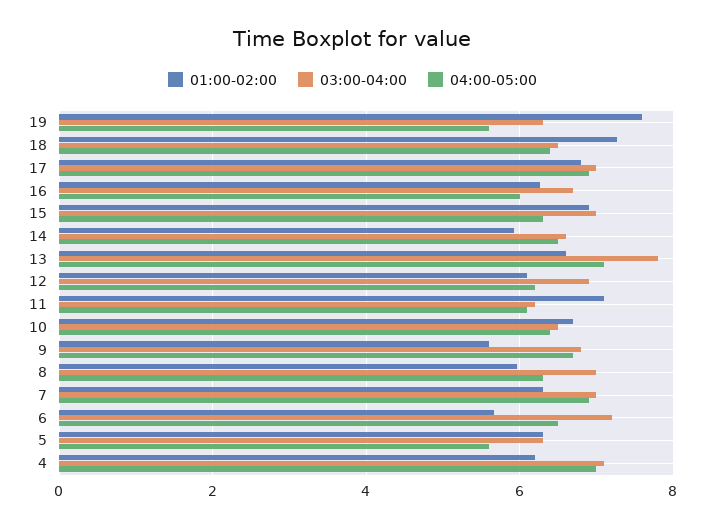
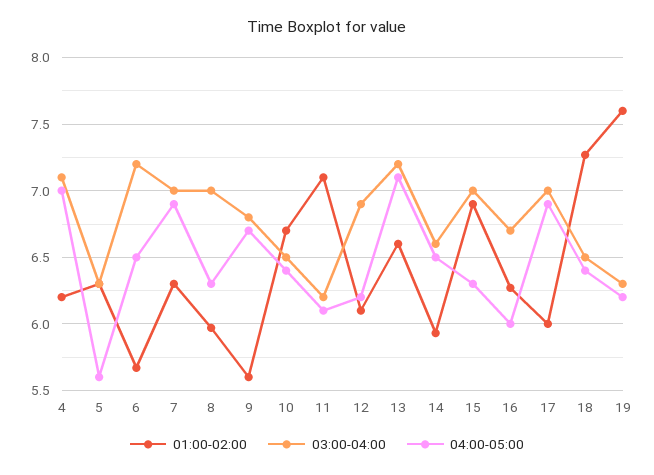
04:00-05:00, 19: 5.6 -> 6.2
01:00-02:00, 17: 6.8 -> 6
03:00-04:00, 13: 7.8 -> 7.2

